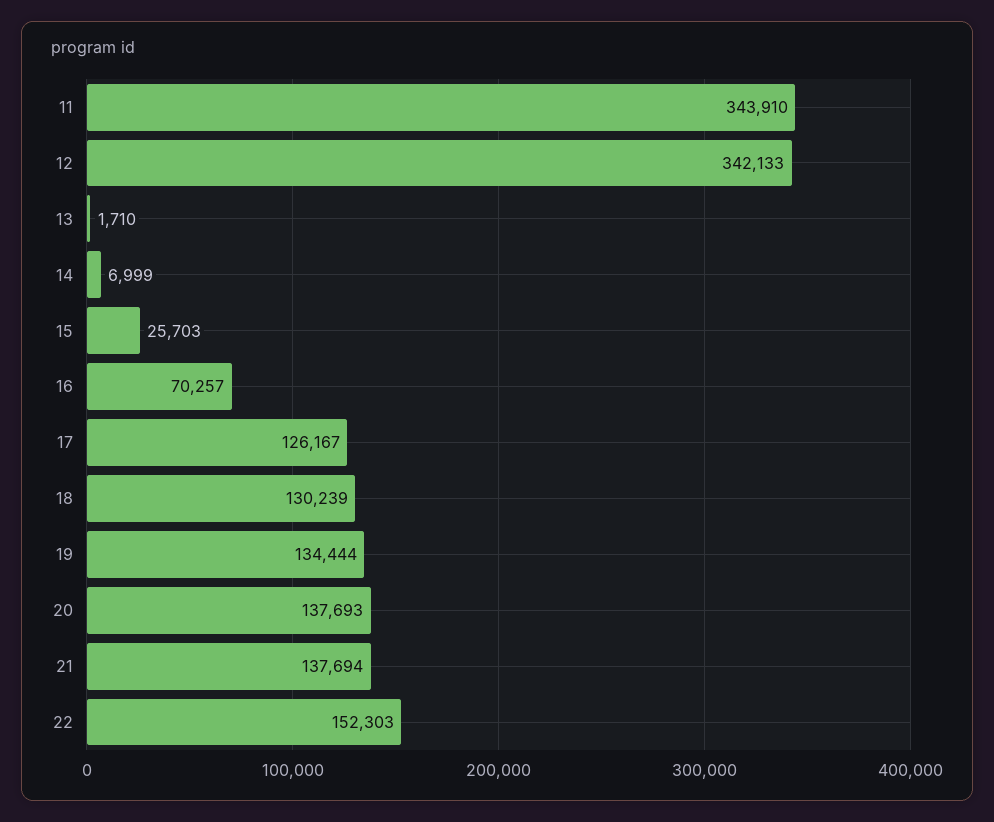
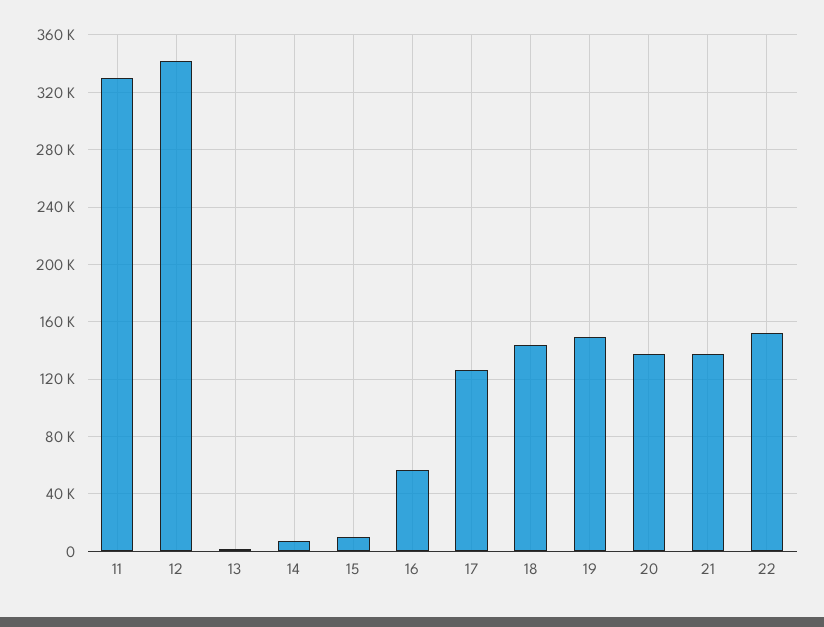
11: 343910 -> 330000
15: 25703 -> 10000
16: 70257 -> 55000
18: 130239 -> 145000
19: 134444 -> 150000

